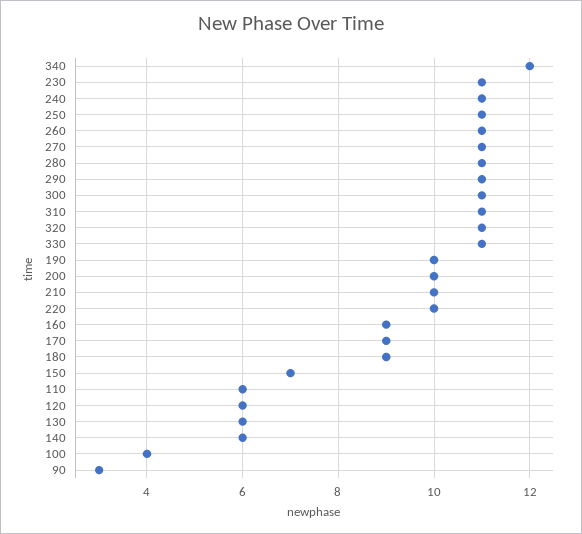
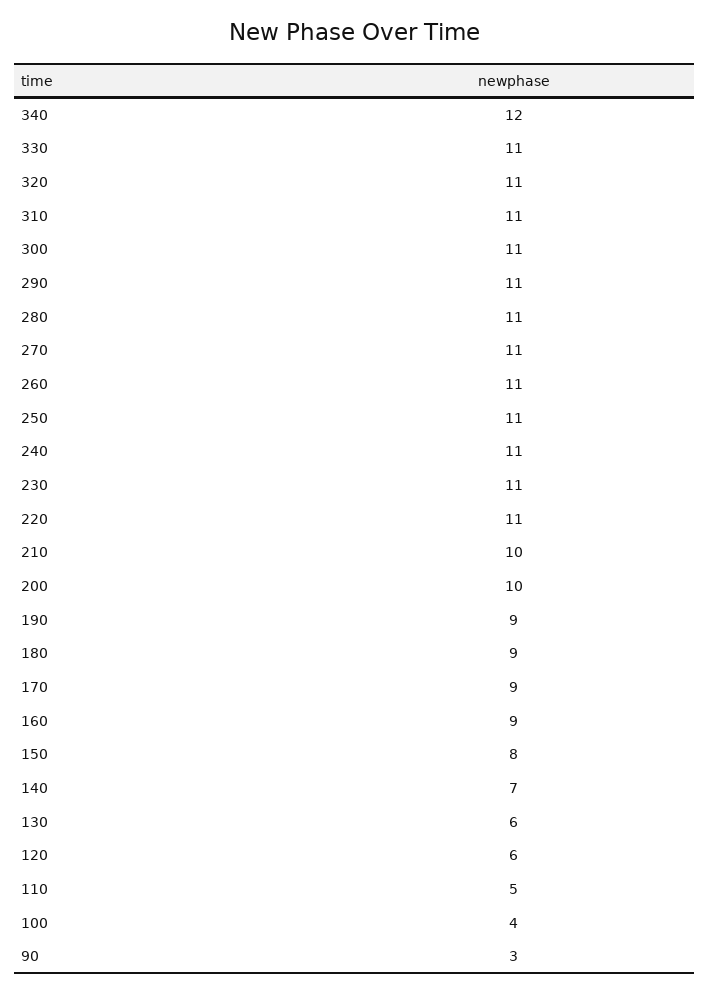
190: 10 -> 9
220: 10 -> 11
150: 7 -> 8
110: 6 -> 5
140: 6 -> 7

